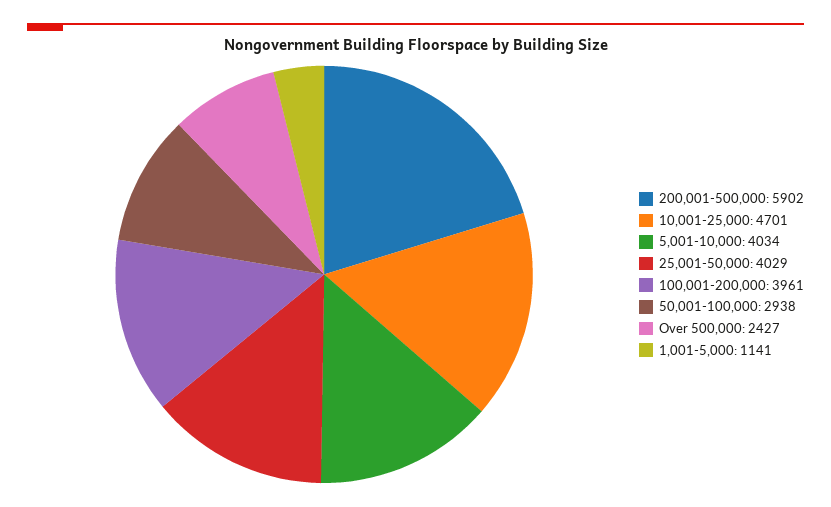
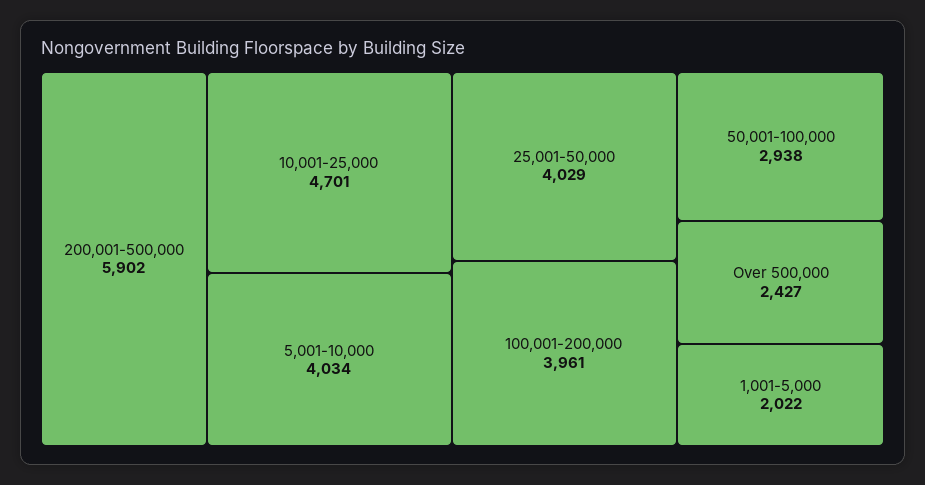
1,001-5,000: 1141 -> 2022

